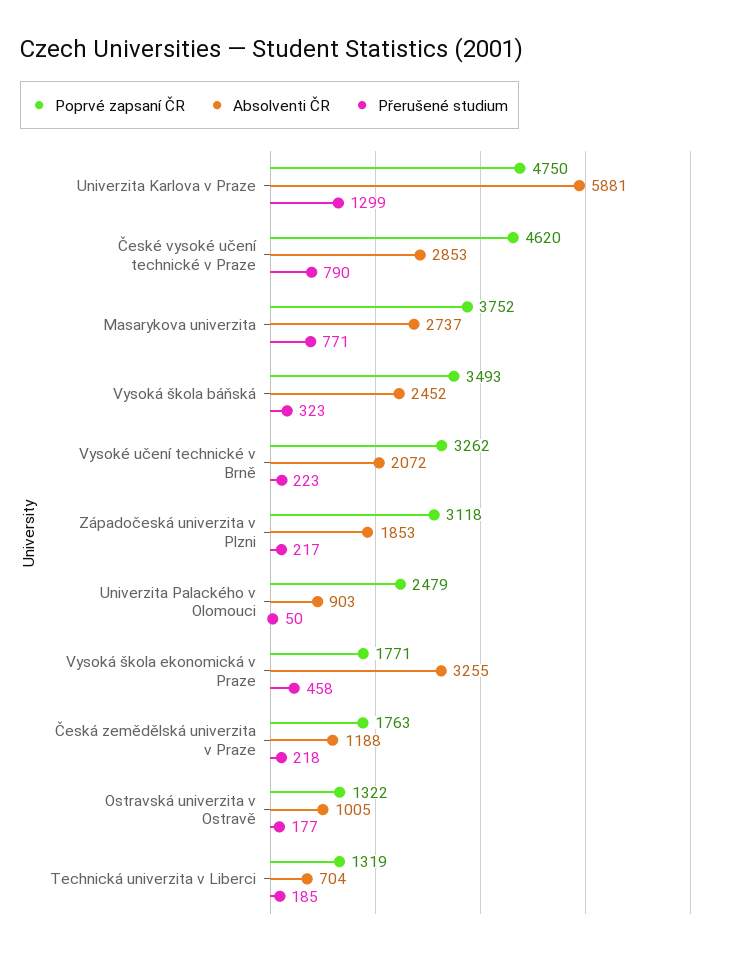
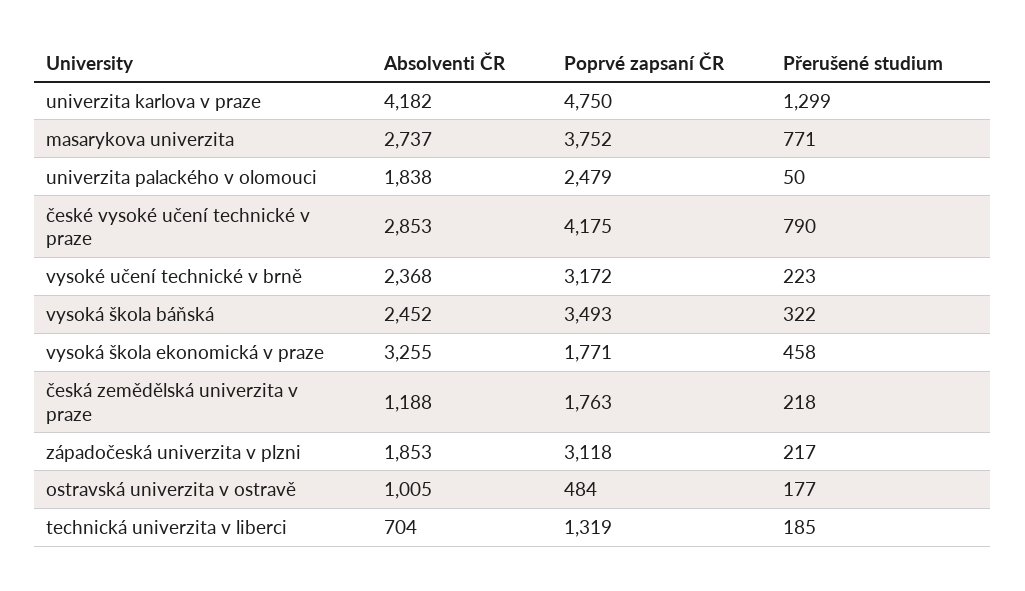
Absolventi ČR, Univerzita Karlova v Praze: 5881 -> 4182
Poprvé zapsaní ČR, České vysoké učení technické v Praze: 4620 -> 4175
Přerušené studium, Vysoká škola báňská: 323 -> 322
Poprvé zapsaní ČR, Vysoké učení technické v Brně: 3262 -> 3172
Absolventi ČR, Vysoké učení technické v Brně: 2072 -> 2368
Absolventi ČR, Univerzita Palackého v Olomouci: 903 -> 1838
Poprvé zapsaní ČR, Ostravská univerzita v Ostravě: 1322 -> 484

